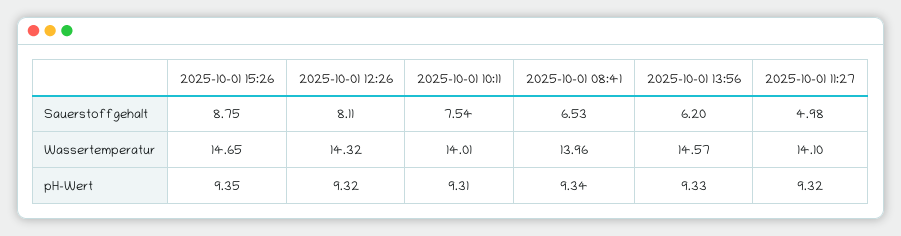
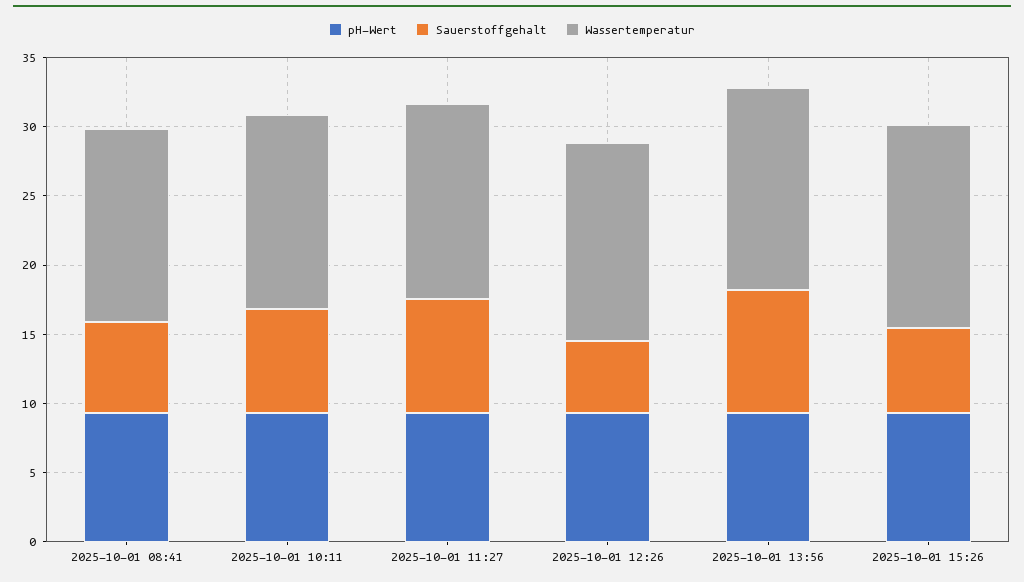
Sauerstoffgehalt, 2025-10-01 15:26: 8.75 -> 6
Sauerstoffgehalt, 2025-10-01 12:26: 8.11 -> 5
Sauerstoffgehalt, 2025-10-01 13:56: 6.2 -> 9
Sauerstoffgehalt, 2025-10-01 11:27: 4.98 -> 8

